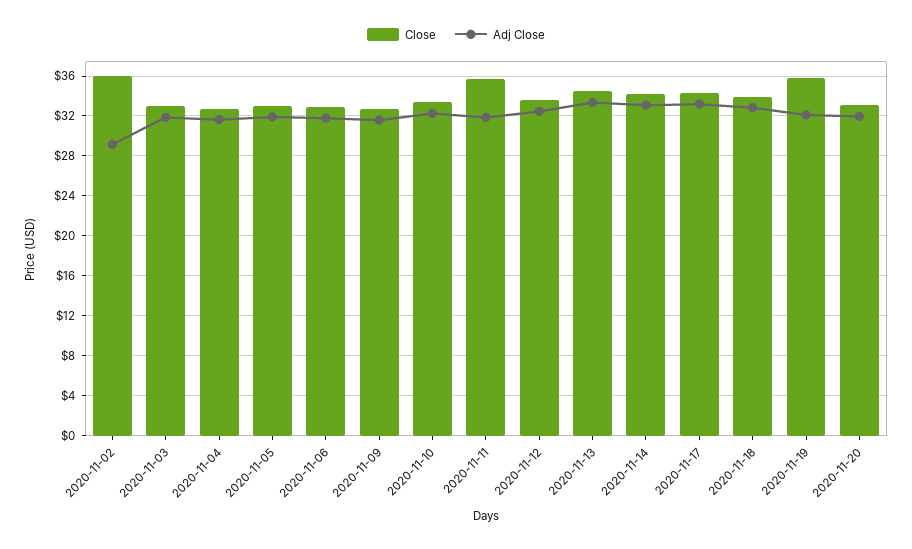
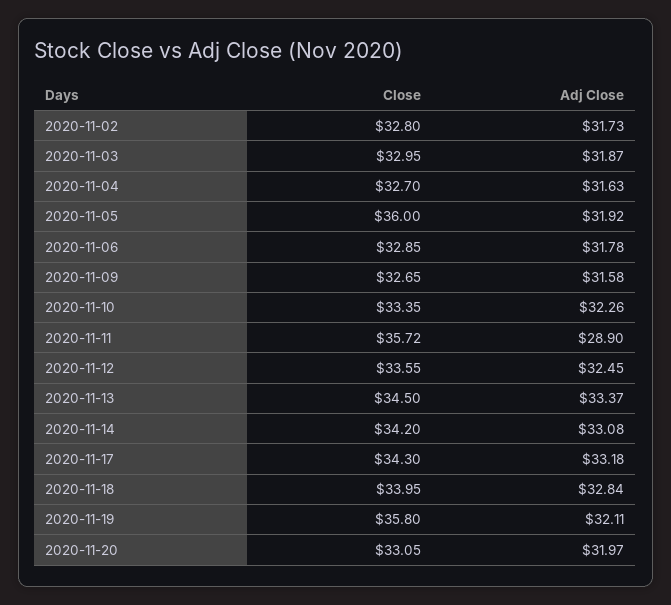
Close, 2020-11-02: 36 -> 32.8
Adj Close, 2020-11-02: 29 -> 31.73
Close, 2020-11-05: 33 -> 36
Adj Close, 2020-11-11: 32 -> 28.9

